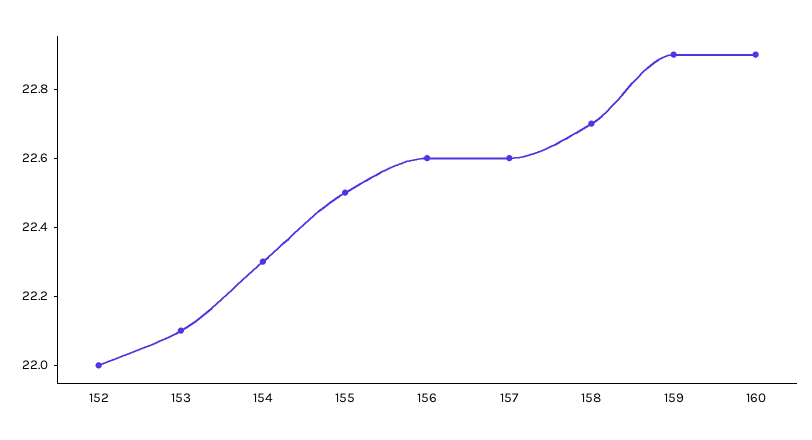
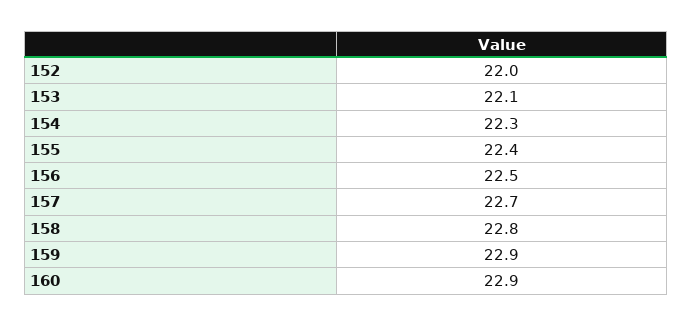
155: 22.5 -> 22.4
156: 22.6 -> 22.5
157: 22.6 -> 22.7
158: 22.7 -> 22.8

